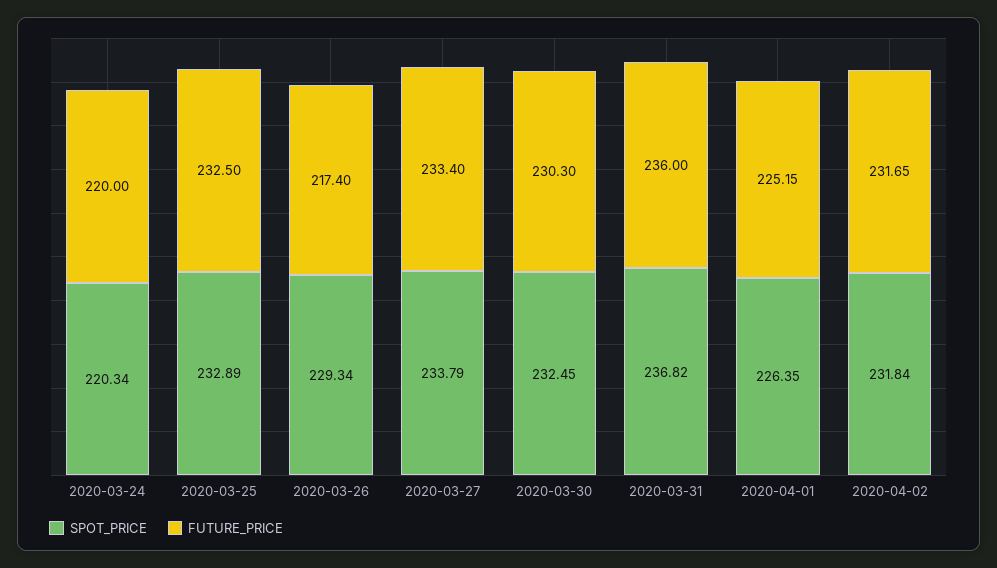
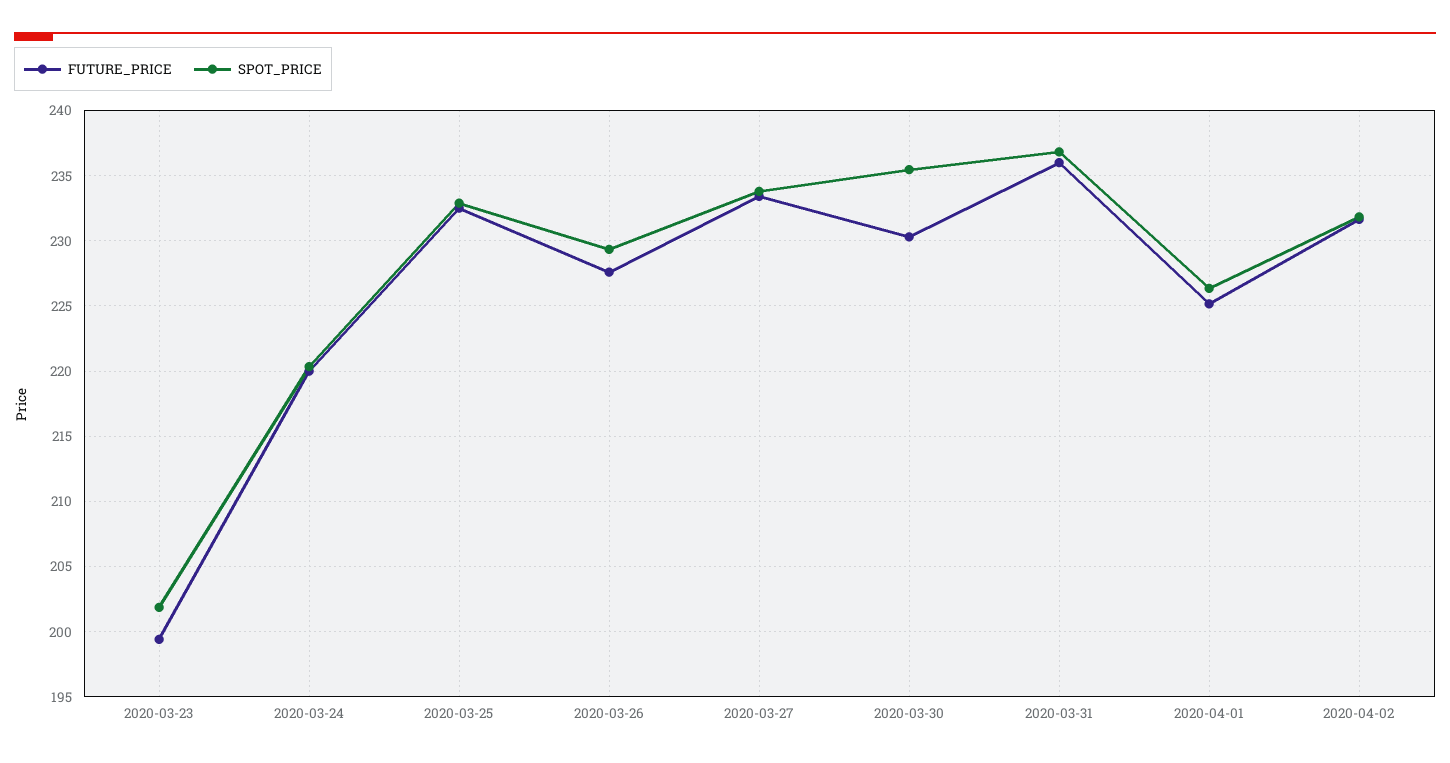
FUTURE_PRICE, 2020-03-26: 217.4 -> 227.5
SPOT_PRICE, 2020-03-30: 232.45 -> 235.5
FUTURE_PRICE, 2020-03-23: none -> 199.5
SPOT_PRICE, 2020-03-23: none -> 202

